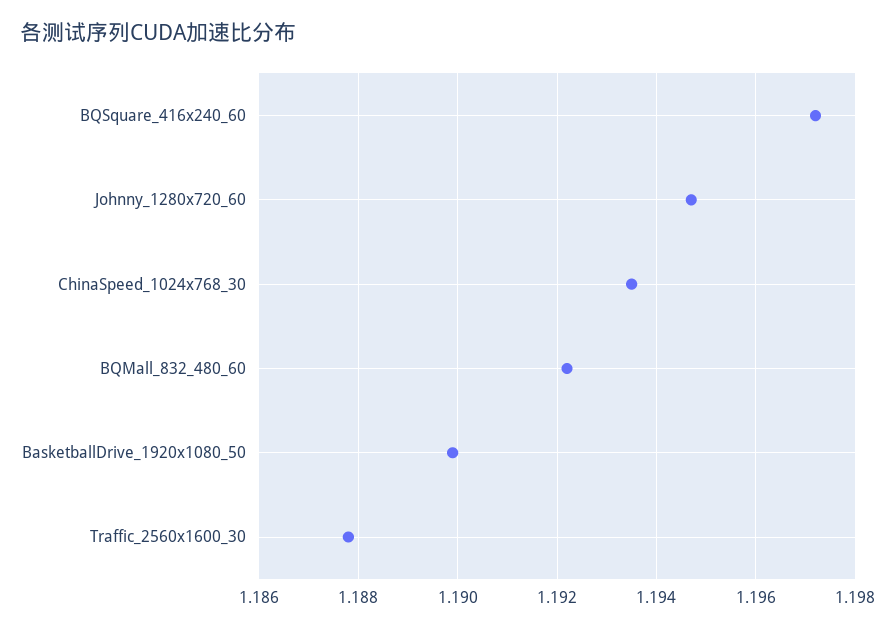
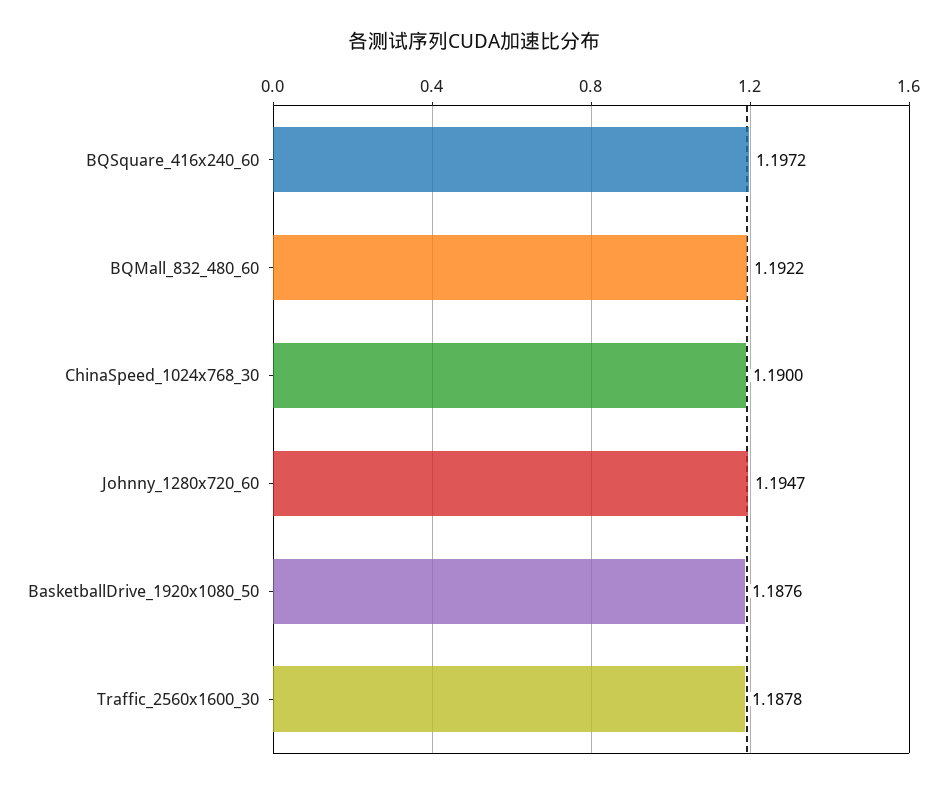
ChinaSpeed_1024x768_30: 1.1935 -> 1.19
BasketballDrive_1920x1080_50: 1.19 -> 1.1876

